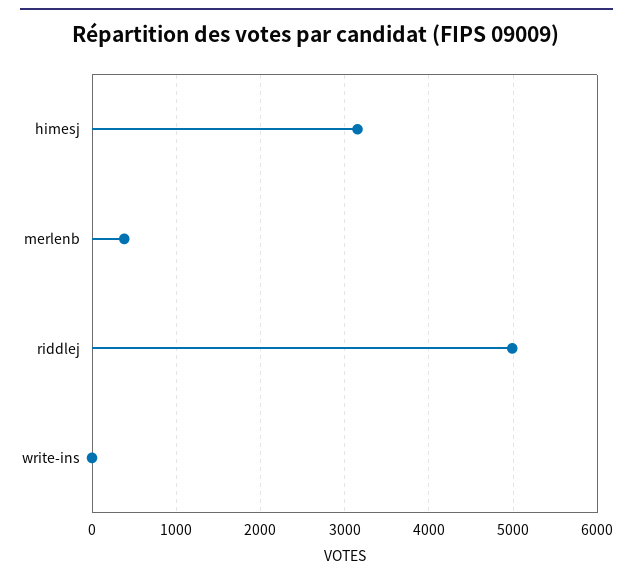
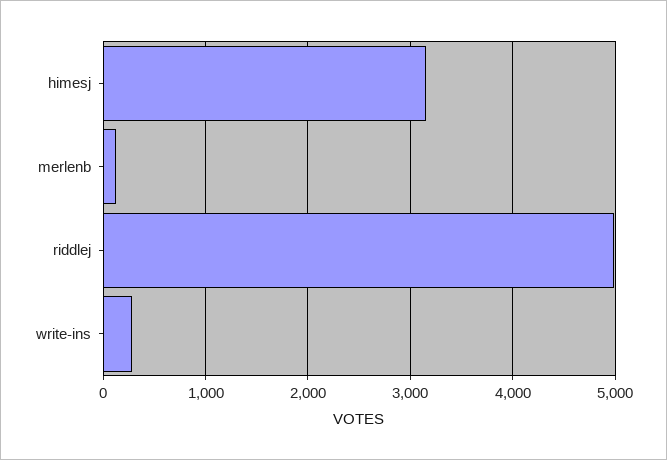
merlenb: 400 -> 100
write-ins: 0 -> 300

